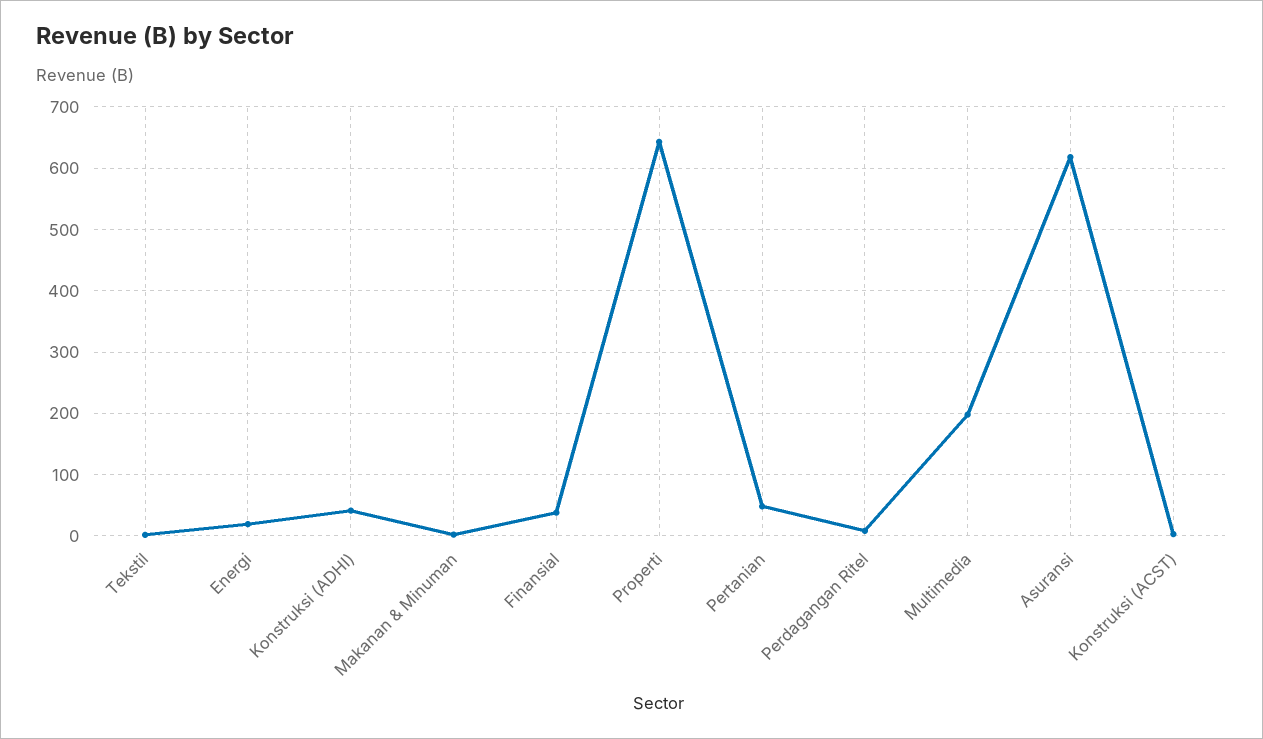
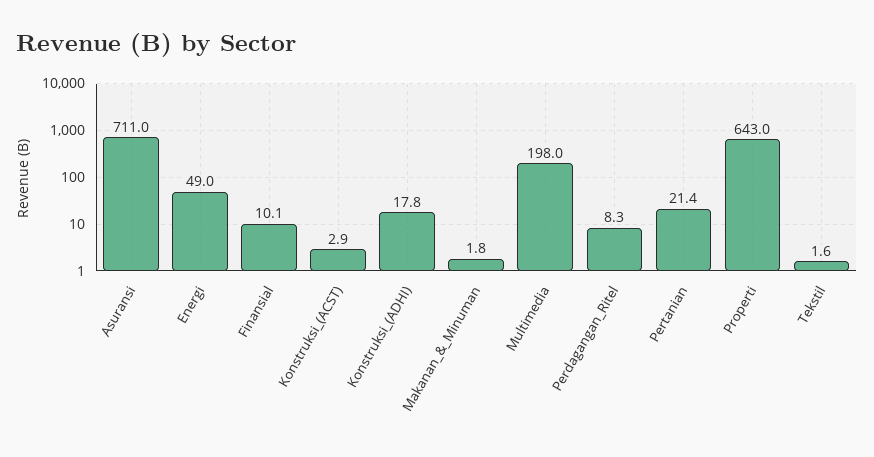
Energi: 20 -> 49
Konstruksi (ADHI): 40 -> 17.8
Finansial: 40 -> 10.1
Pertanian: 50 -> 21.4
Asuransi: 620 -> 711

